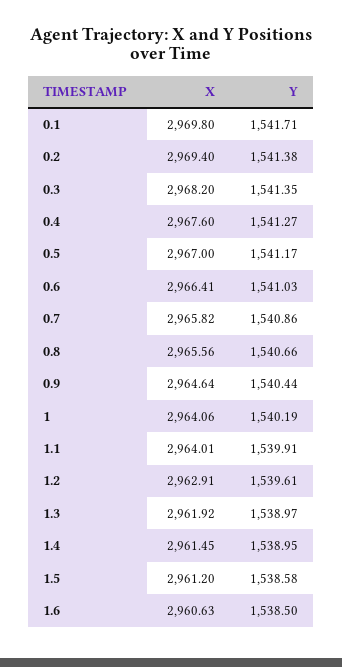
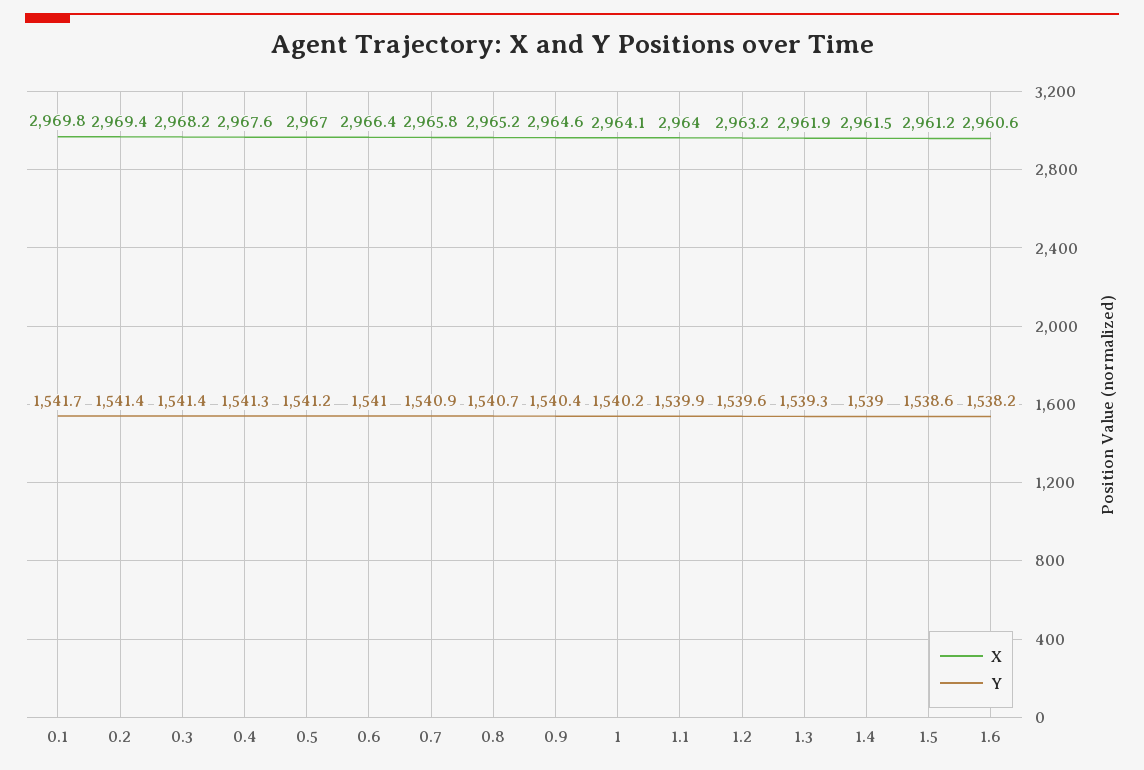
X, 0.8: 2965.56 -> 2965.2
X, 1.2: 2962.91 -> 2963.2
Y, 1.3: 1538.97 -> 1539.3
Y, 1.6: 1538.5 -> 1538.2

